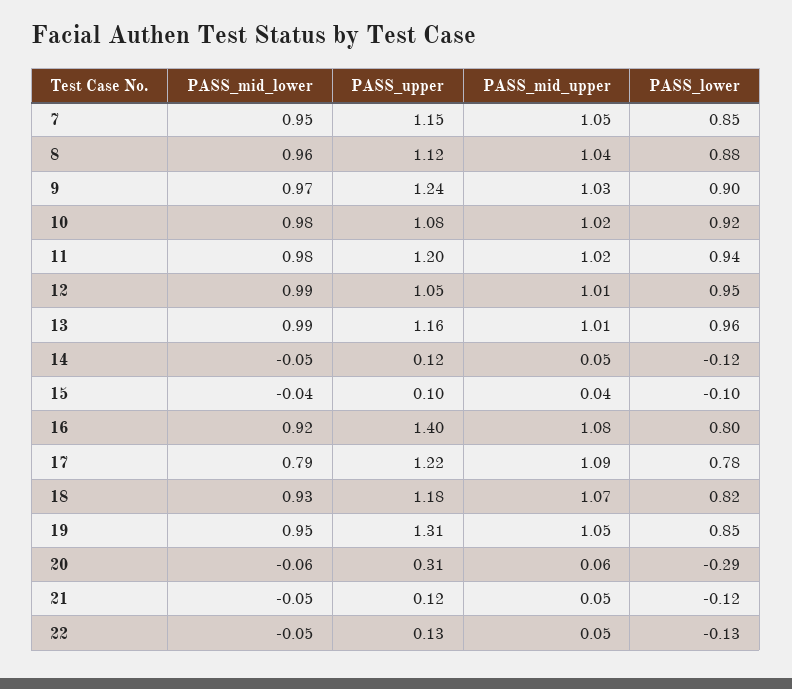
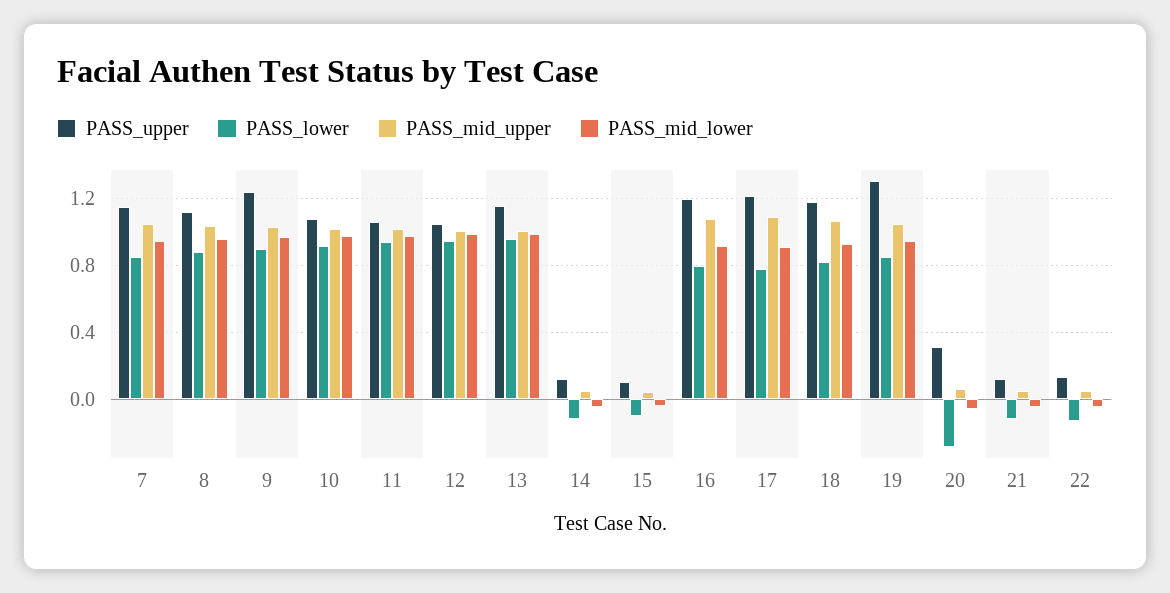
PASS_upper, 11: 1.2 -> 1.05
PASS_upper, 16: 1.4 -> 1.2
PASS_mid_lower, 17: 0.79 -> 0.9

